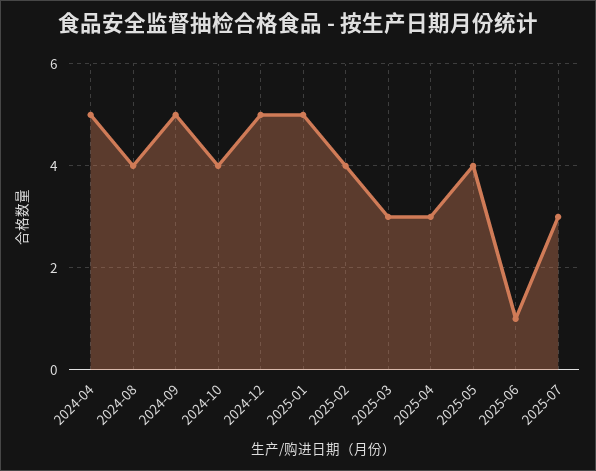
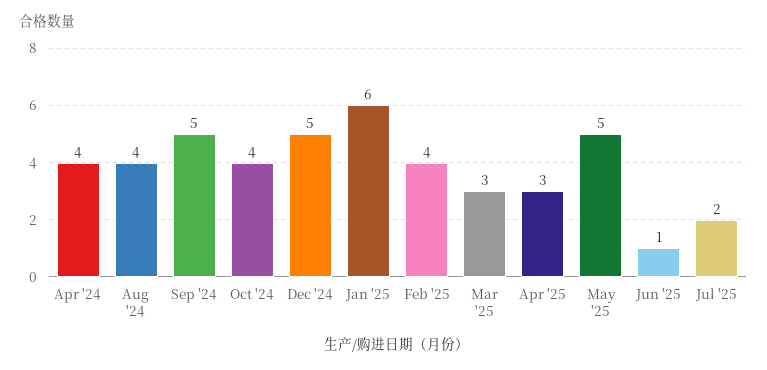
2024-04: 5 -> 4
2025-01: 5 -> 6
2025-05: 4 -> 5
2025-07: 3 -> 2

